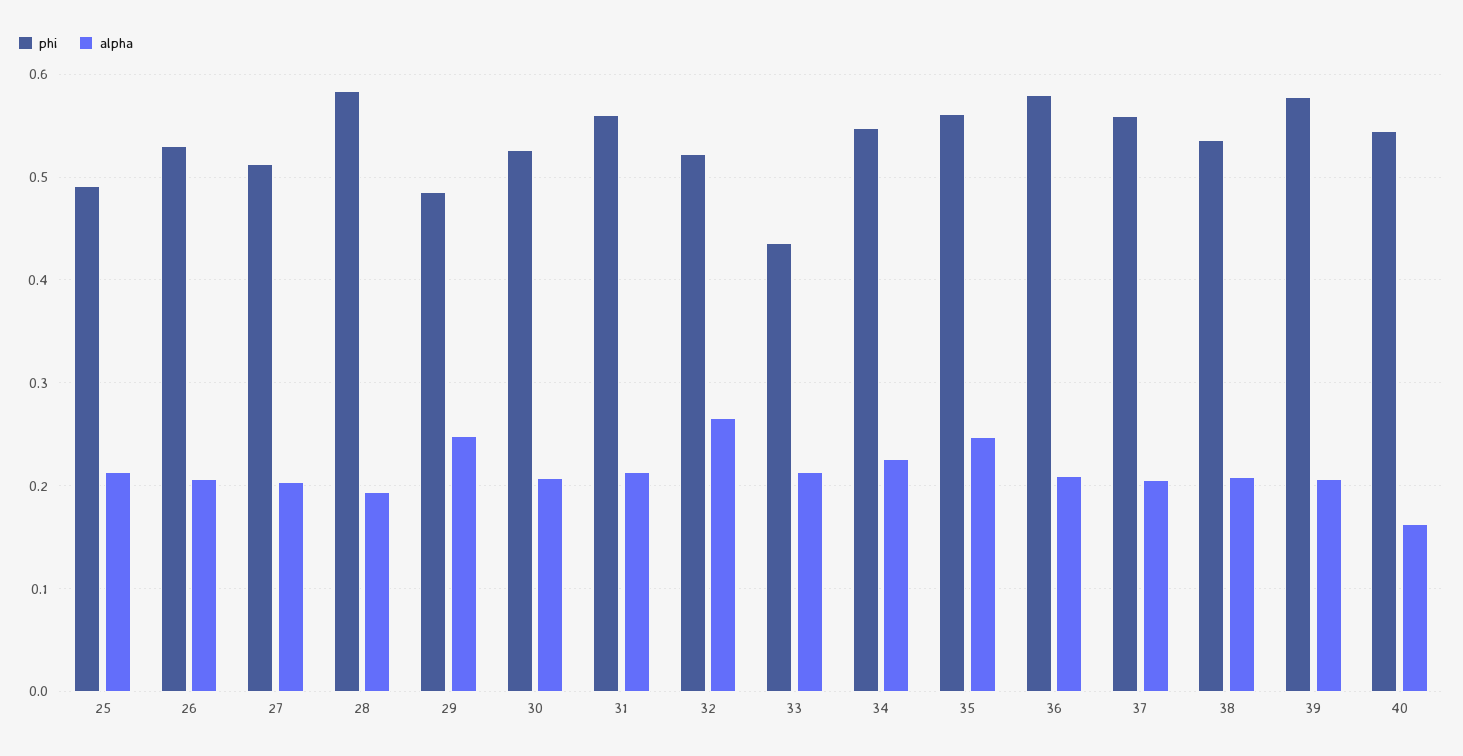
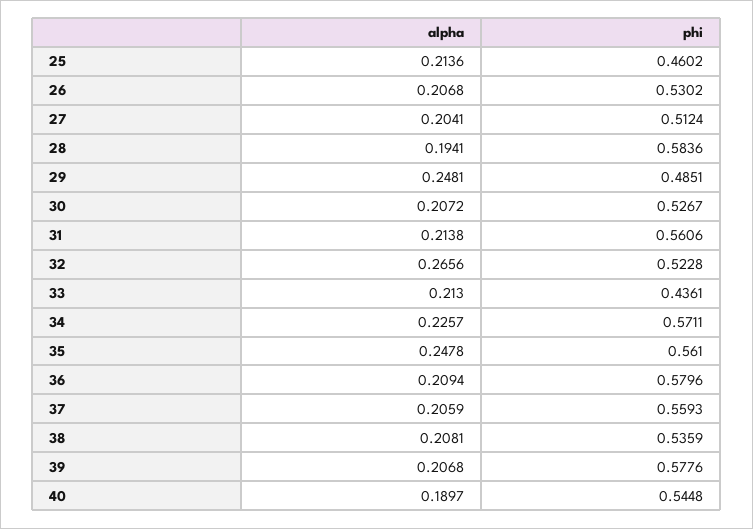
phi, 25: 0.49 -> 0.4602
phi, 34: 0.55 -> 0.5711
alpha, 40: 0.16 -> 0.1897

